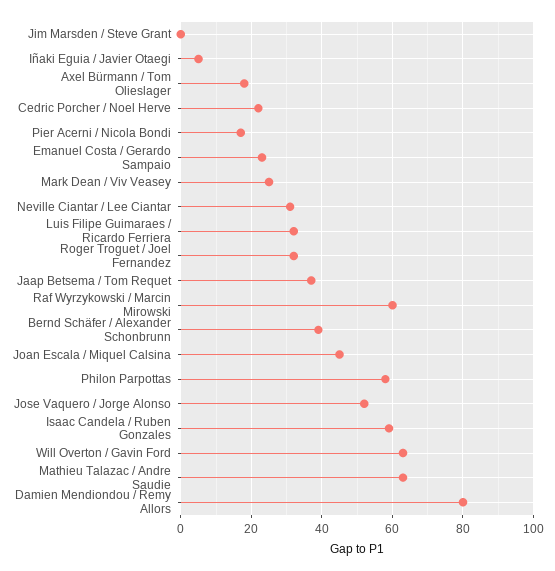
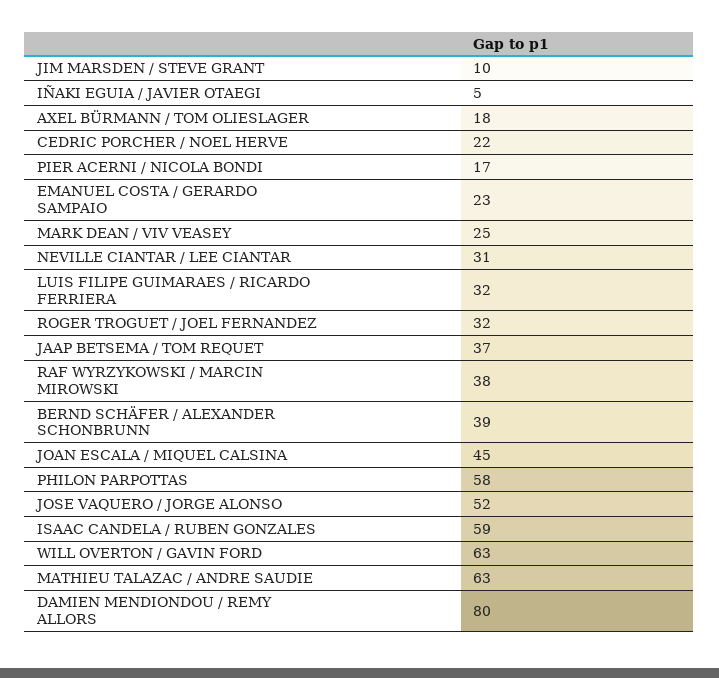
Jim Marsden / Steve Grant: 0 -> 10
Raf Wyrzykowski / Marcin Mirowski: 60 -> 38

